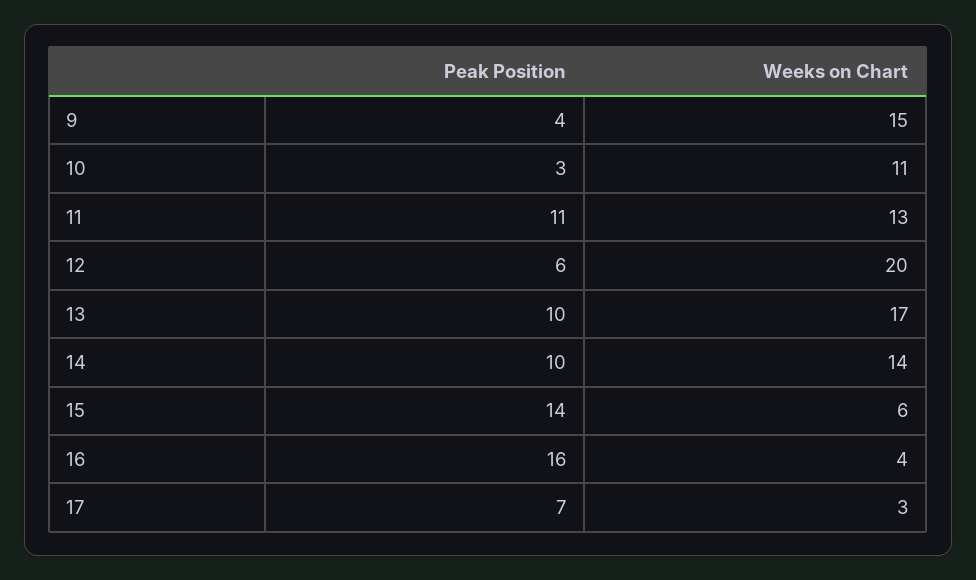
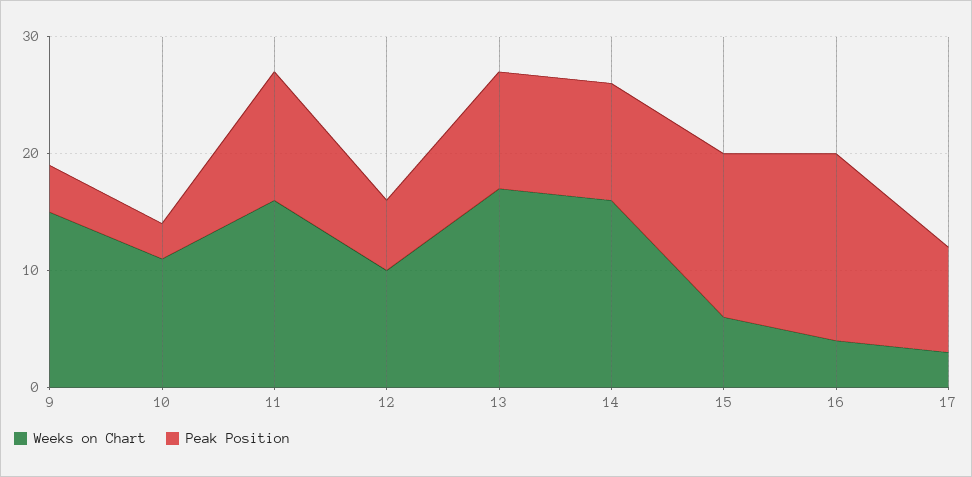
Weeks on Chart, 11: 13 -> 16
Weeks on Chart, 12: 20 -> 10
Weeks on Chart, 14: 14 -> 16
Peak Position, 17: 7 -> 9

